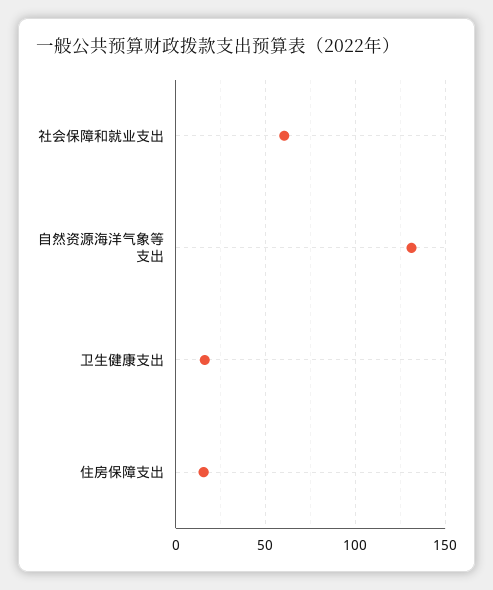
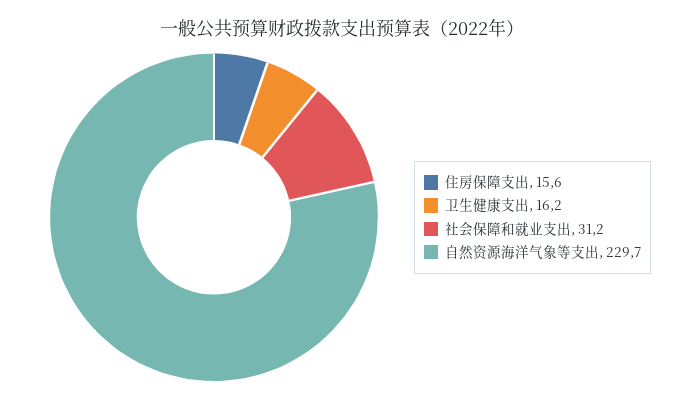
社会保障和就业支出: 60 -> 31.2
自然资源海洋气象等支出: 130 -> 229.7

